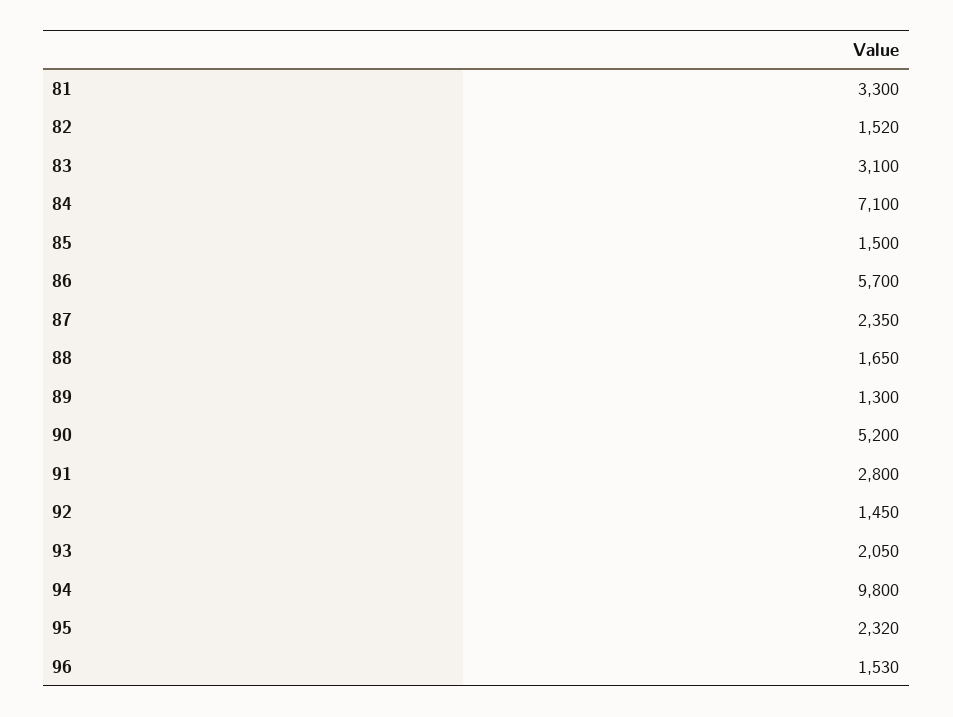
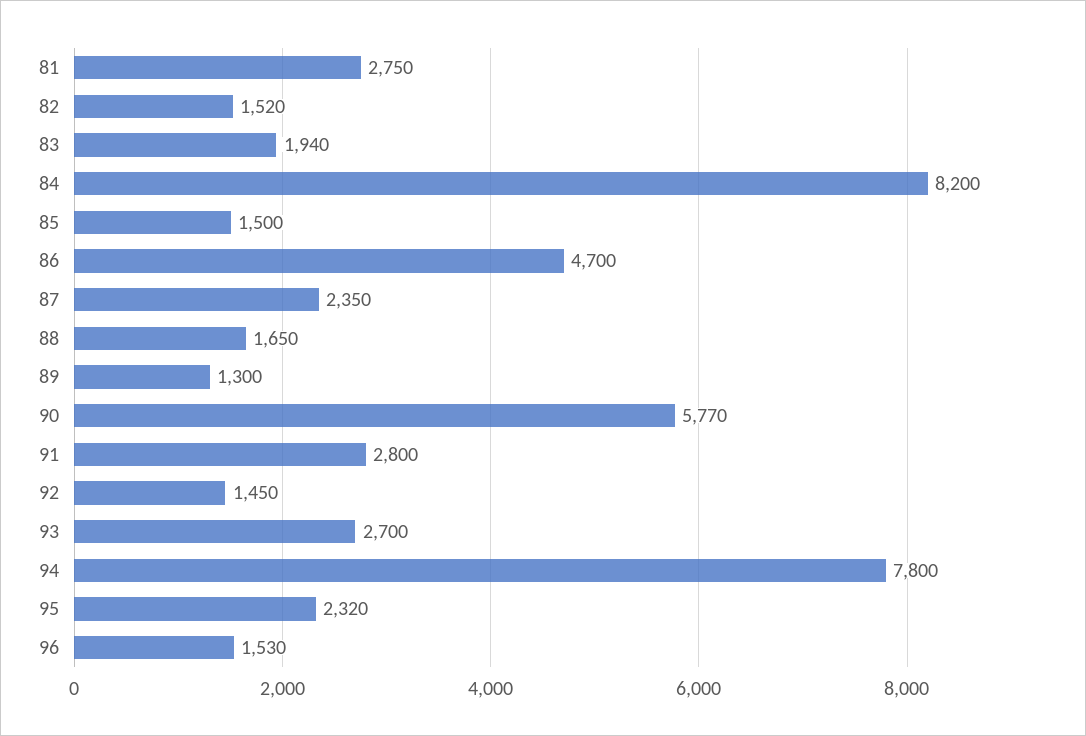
81: 3300 -> 2750
83: 3100 -> 1940
84: 7100 -> 8200
86: 5700 -> 4700
90: 5200 -> 5770
93: 2050 -> 2700
94: 9800 -> 7800

